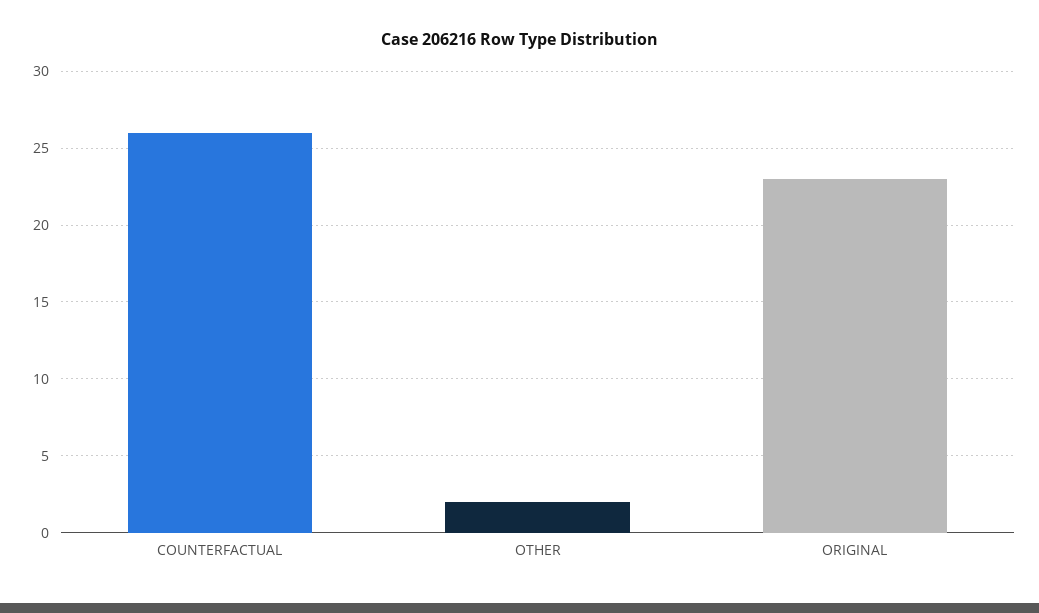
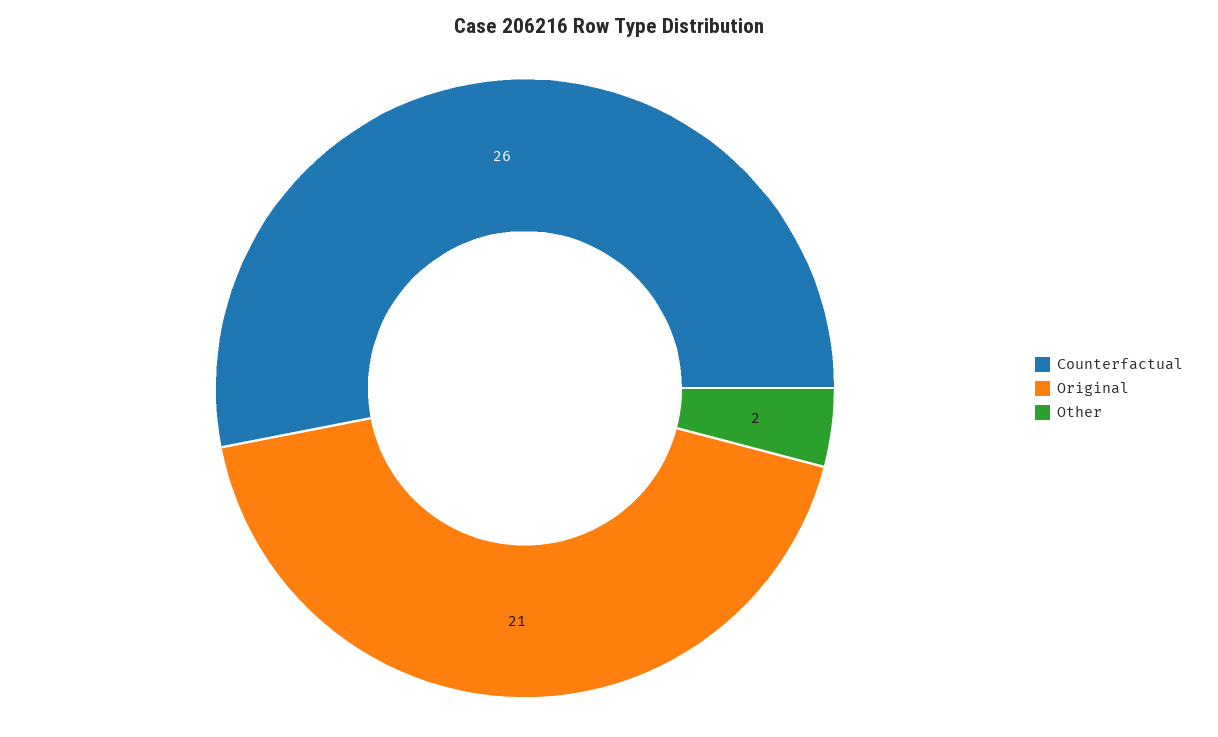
ORIGINAL: 23 -> 21

